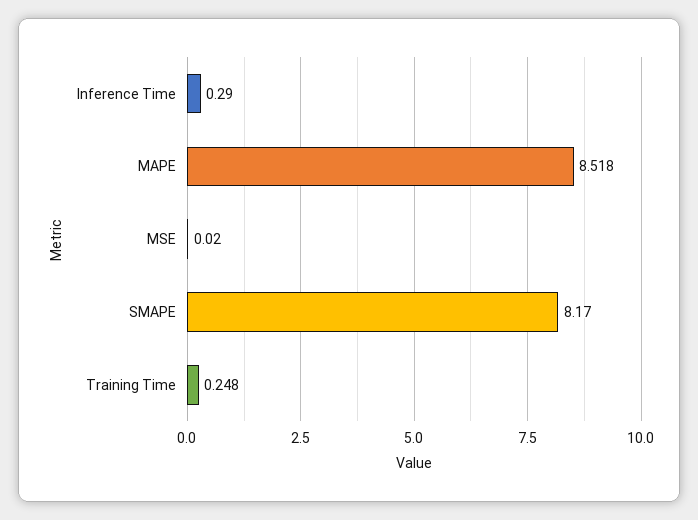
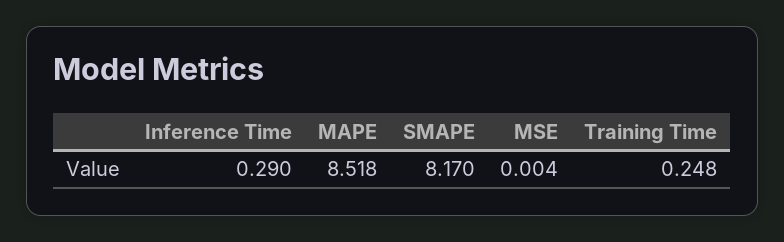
MSE: 0.02 -> 0.004

